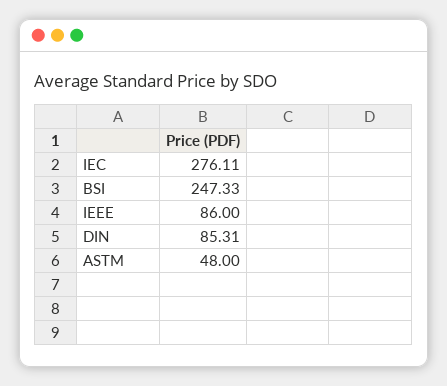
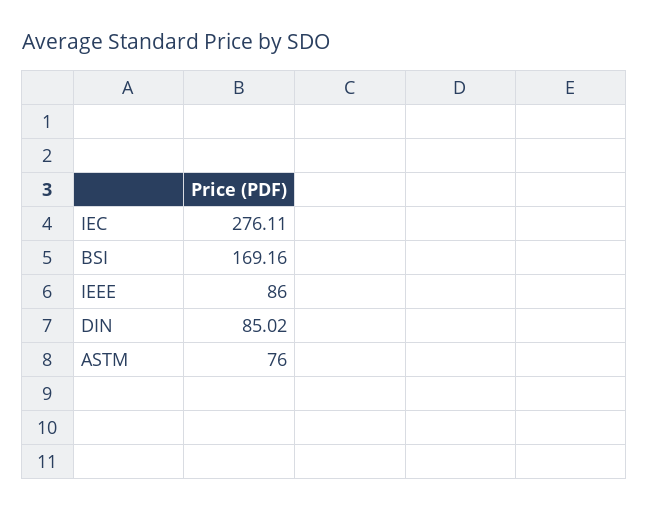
BSI: 247.33 -> 169.16
DIN: 85.31 -> 85.02
ASTM: 48 -> 76

